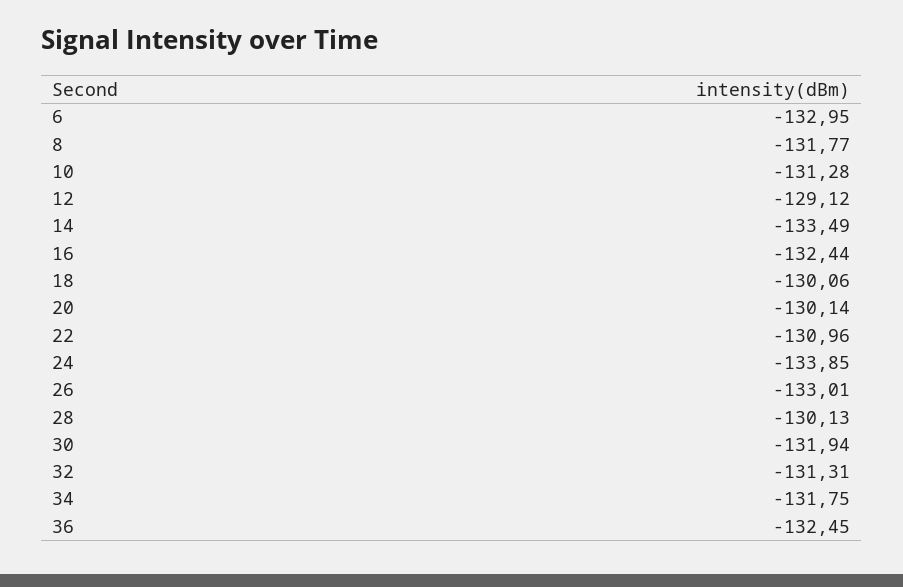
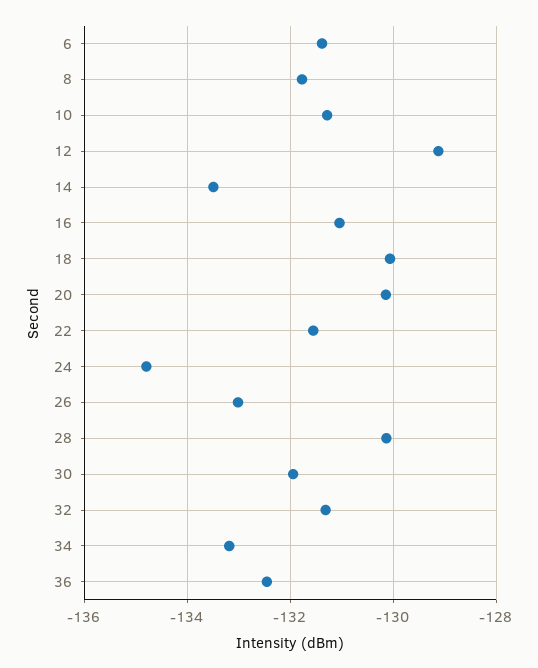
6: -132.95 -> -131.4
16: -132.44 -> -131
22: -130.96 -> -131.6
24: -133.85 -> -134.8
34: -131.75 -> -133.2

